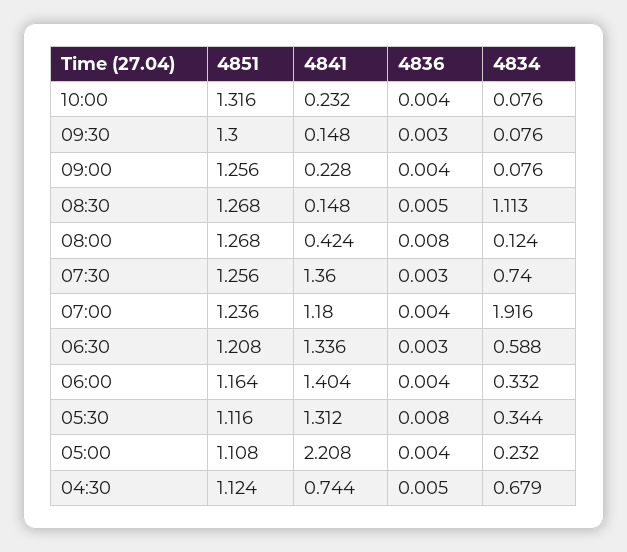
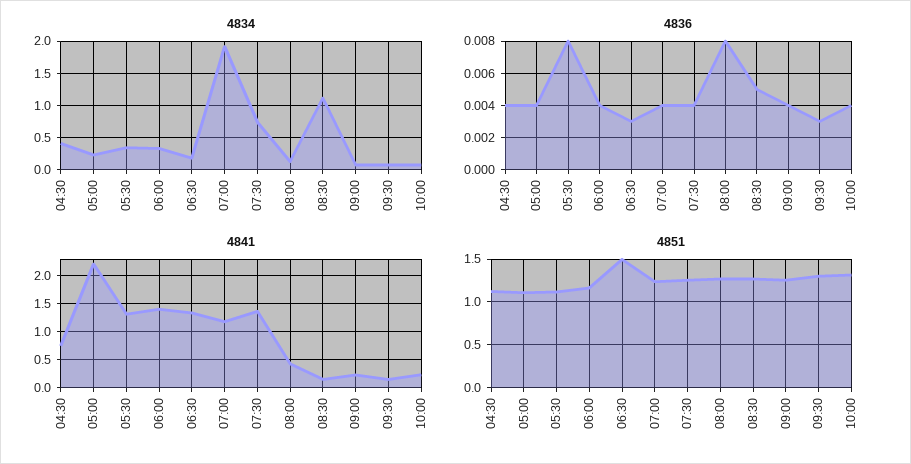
4836, 07:30: 0.003 -> 0.004
4851, 06:30: 1.208 -> 1.5
4834, 06:30: 0.588 -> 0.2
4836, 04:30: 0.005 -> 0.004
4834, 04:30: 0.679 -> 0.4

